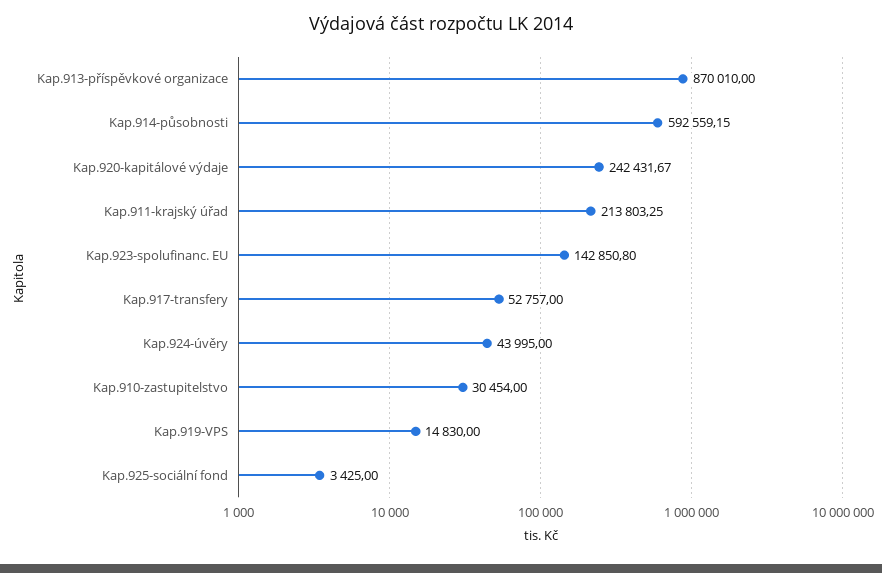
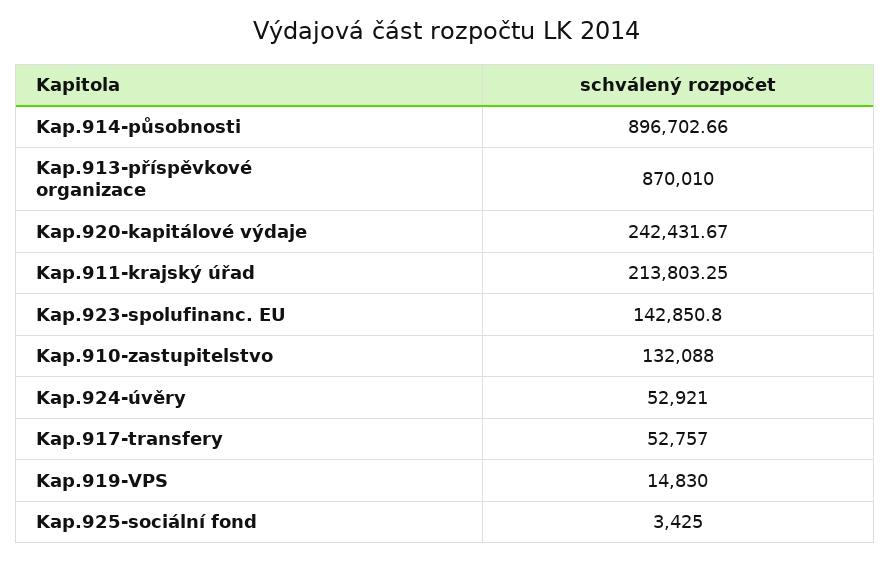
Kap.914-působnosti: 592559.15 -> 896702.66
Kap.924-úvěry: 43995 -> 52921
Kap.910-zastupitelstvo: 30454 -> 132088

